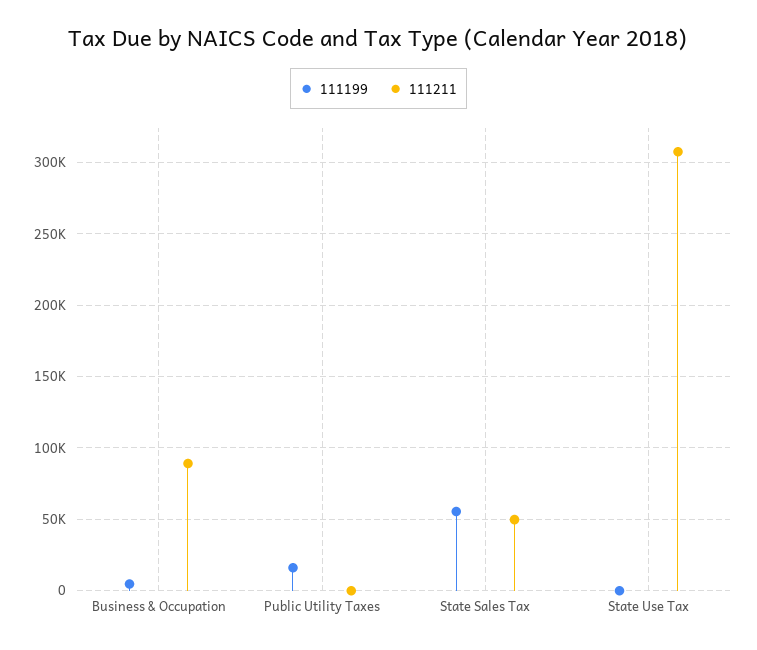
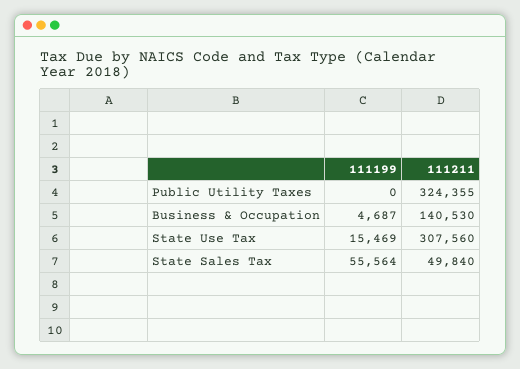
111211, Business & Occupation: 90000 -> 140530
111199, Public Utility Taxes: 15000 -> 0
111211, Public Utility Taxes: 0 -> 324355
111199, State Use Tax: 0 -> 15469

